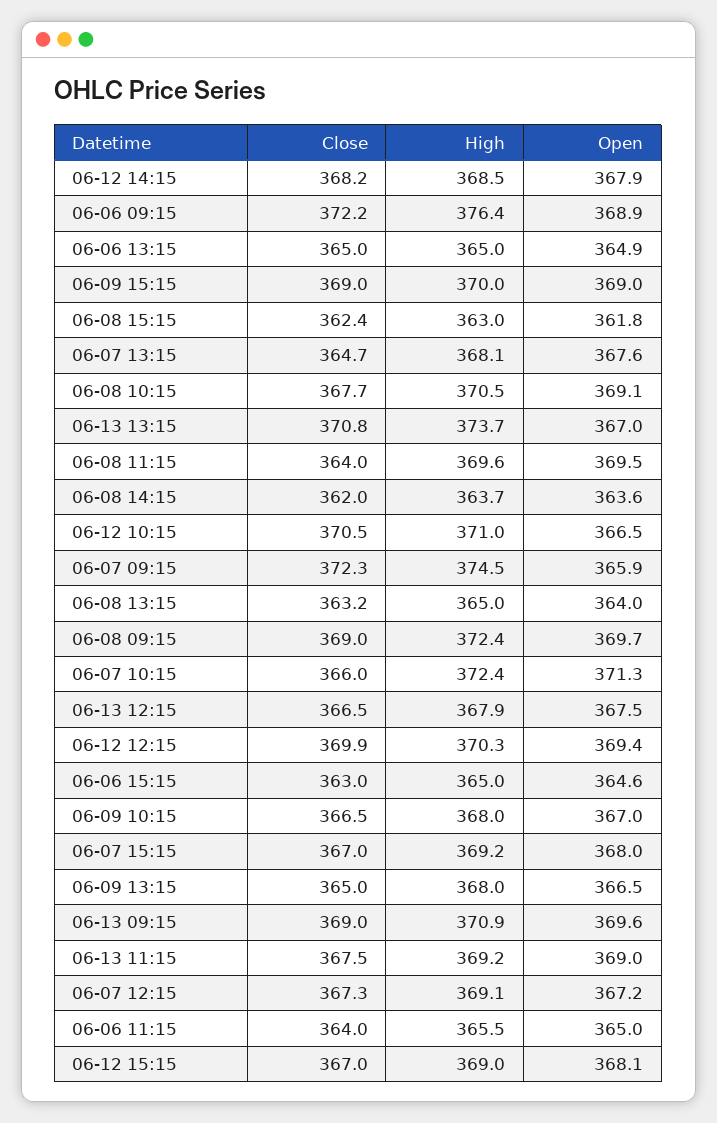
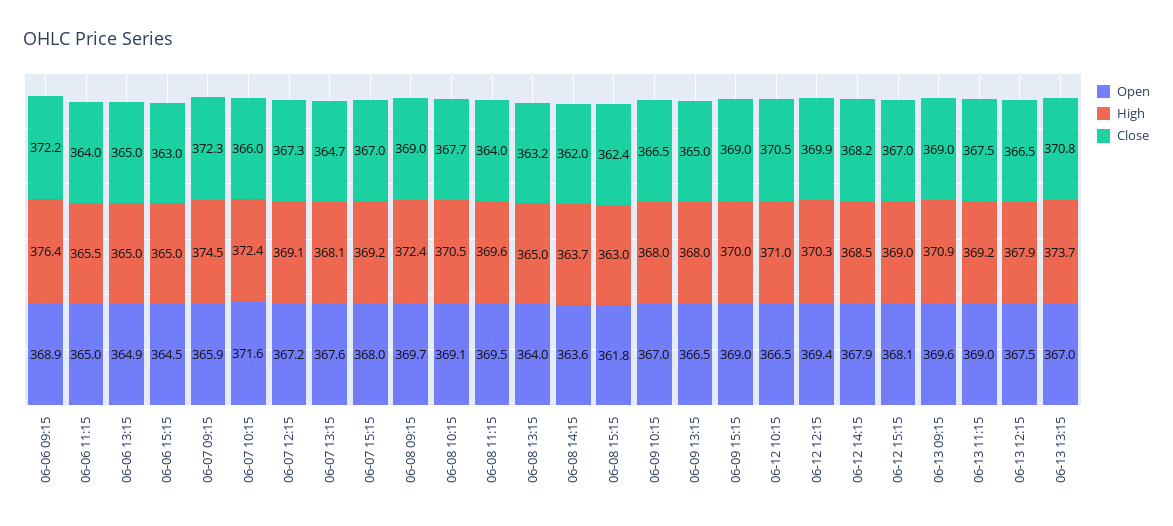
Open, 06-07 10:15: 371.3 -> 371.6
Open, 06-06 15:15: 364.6 -> 364.5

